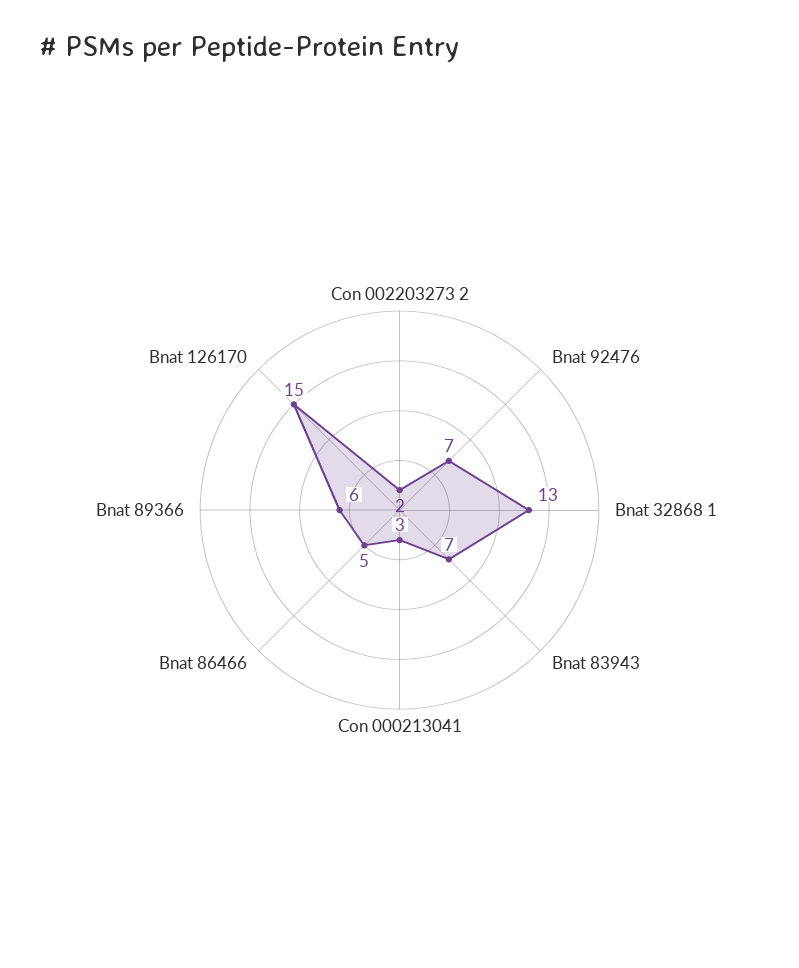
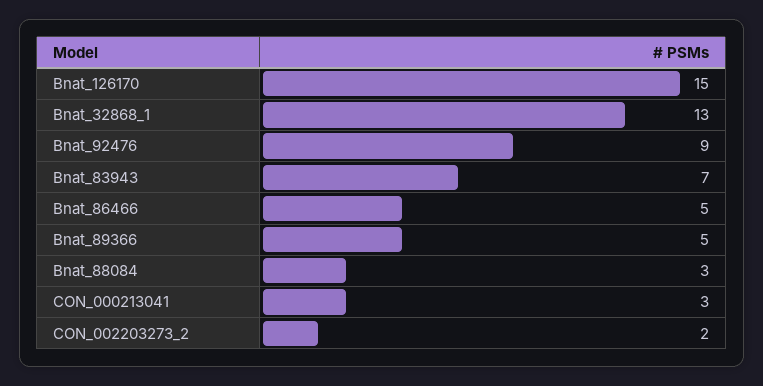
Bnat 92476: 7 -> 9
Bnat 89366: 6 -> 5
Bnat_88084: none -> 3

